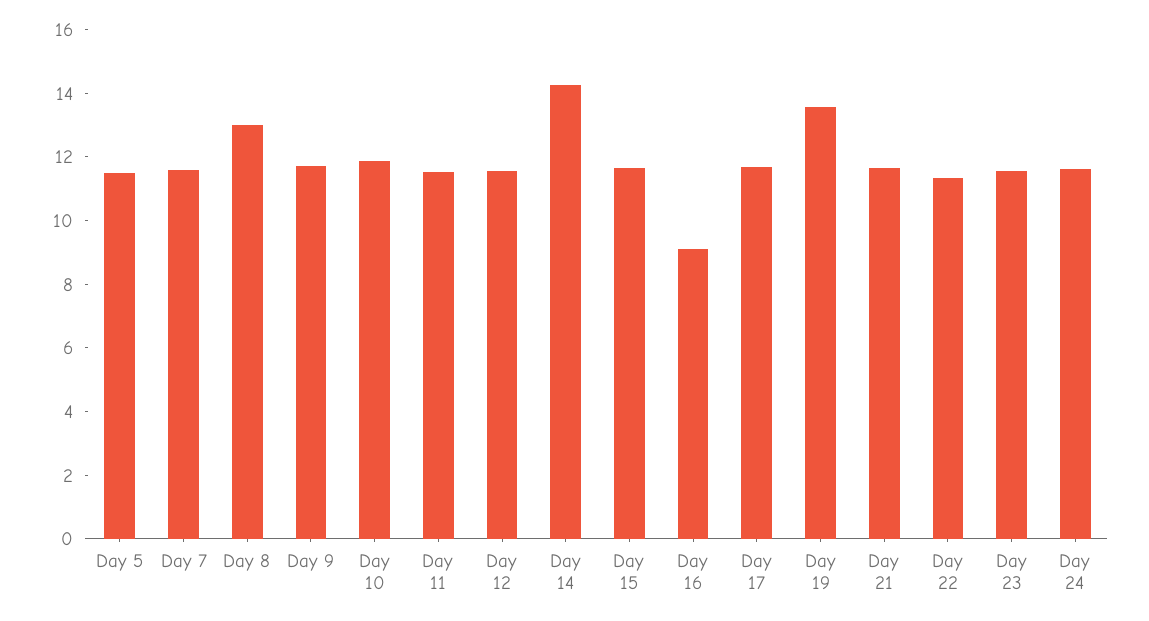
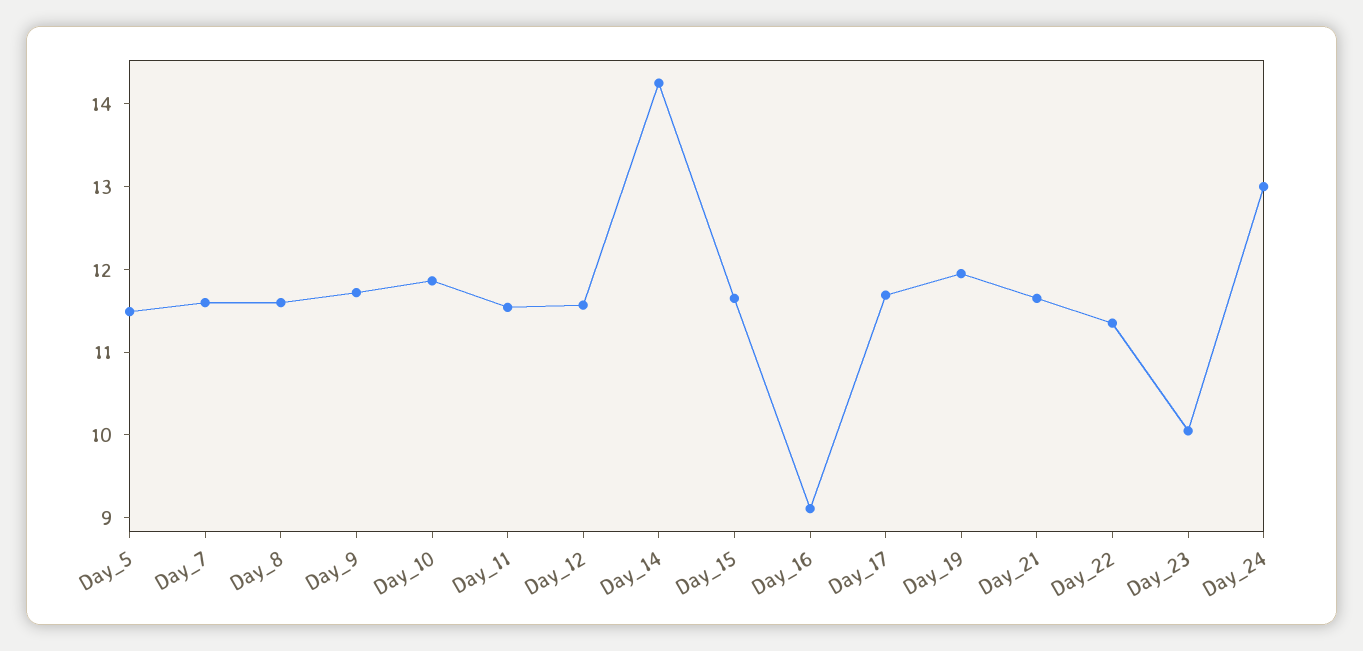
Day 8: 13 -> 11.6
Day 19: 13.5 -> 12
Day 23: 11.5 -> 10
Day 24: 11.5 -> 13

